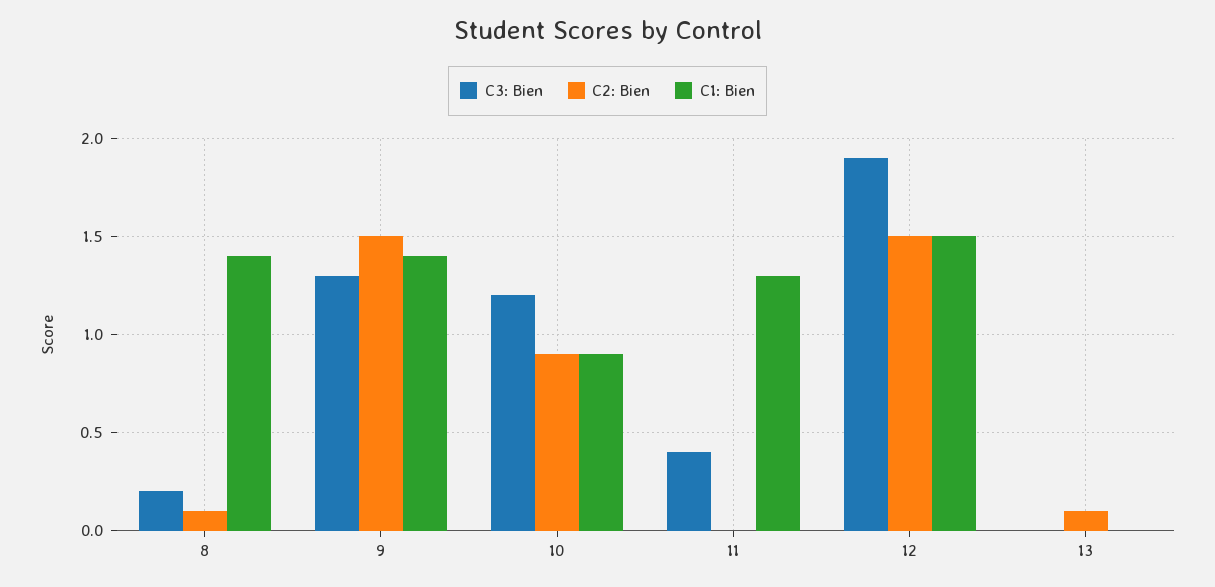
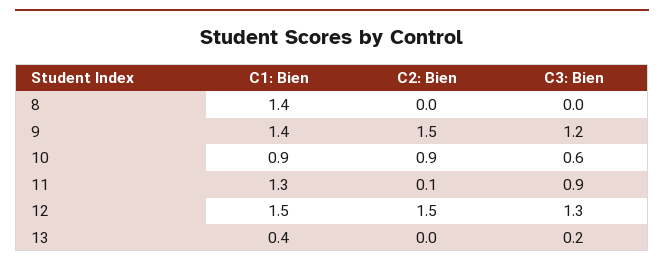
C3: Bien, 8: 0.2 -> 0
C2: Bien, 8: 0.1 -> 0
C3: Bien, 9: 1.3 -> 1.2
C3: Bien, 10: 1.2 -> 0.6
C3: Bien, 11: 0.4 -> 0.9
C2: Bien, 11: 0 -> 0.1
C3: Bien, 12: 1.9 -> 1.3
C3: Bien, 13: 0 -> 0.2
C2: Bien, 13: 0.1 -> 0
C1: Bien, 13: 0 -> 0.4

